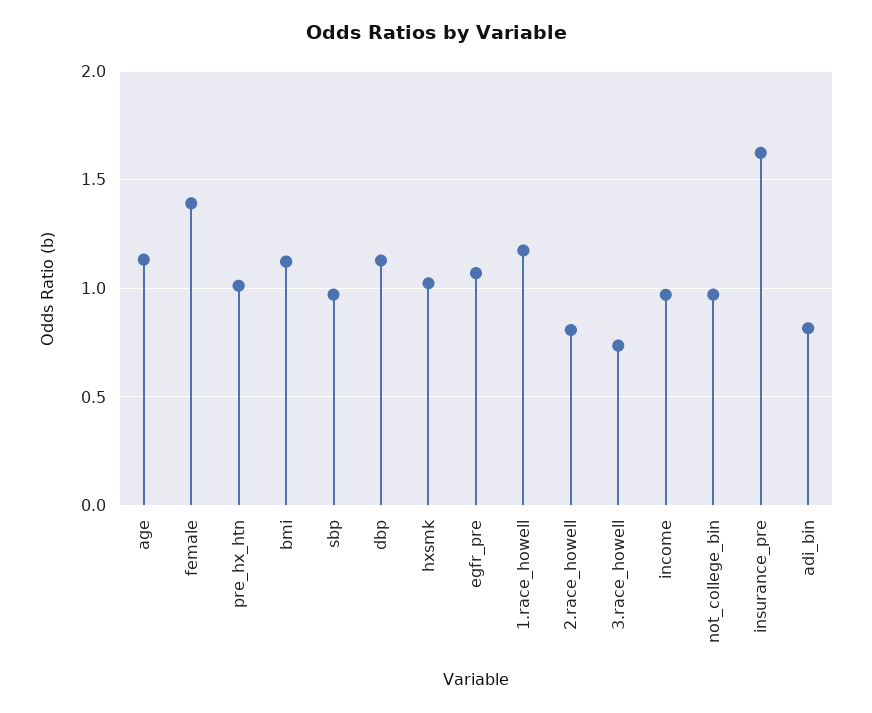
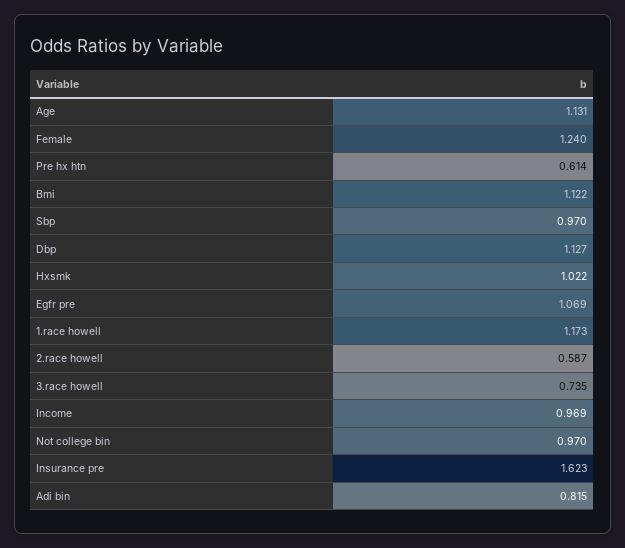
female: 1.4 -> 1.24
pre_hx_htn: 1 -> 0.614
2.race_howell: 0.8 -> 0.587

